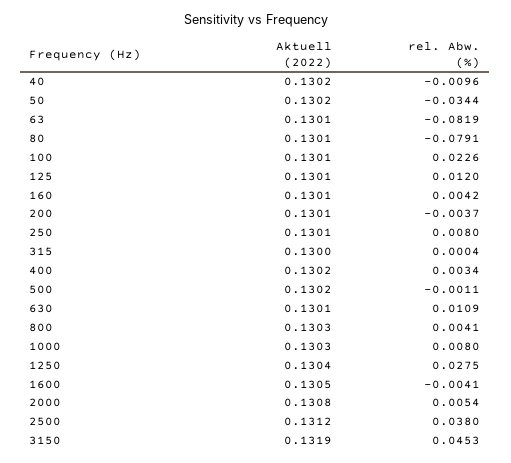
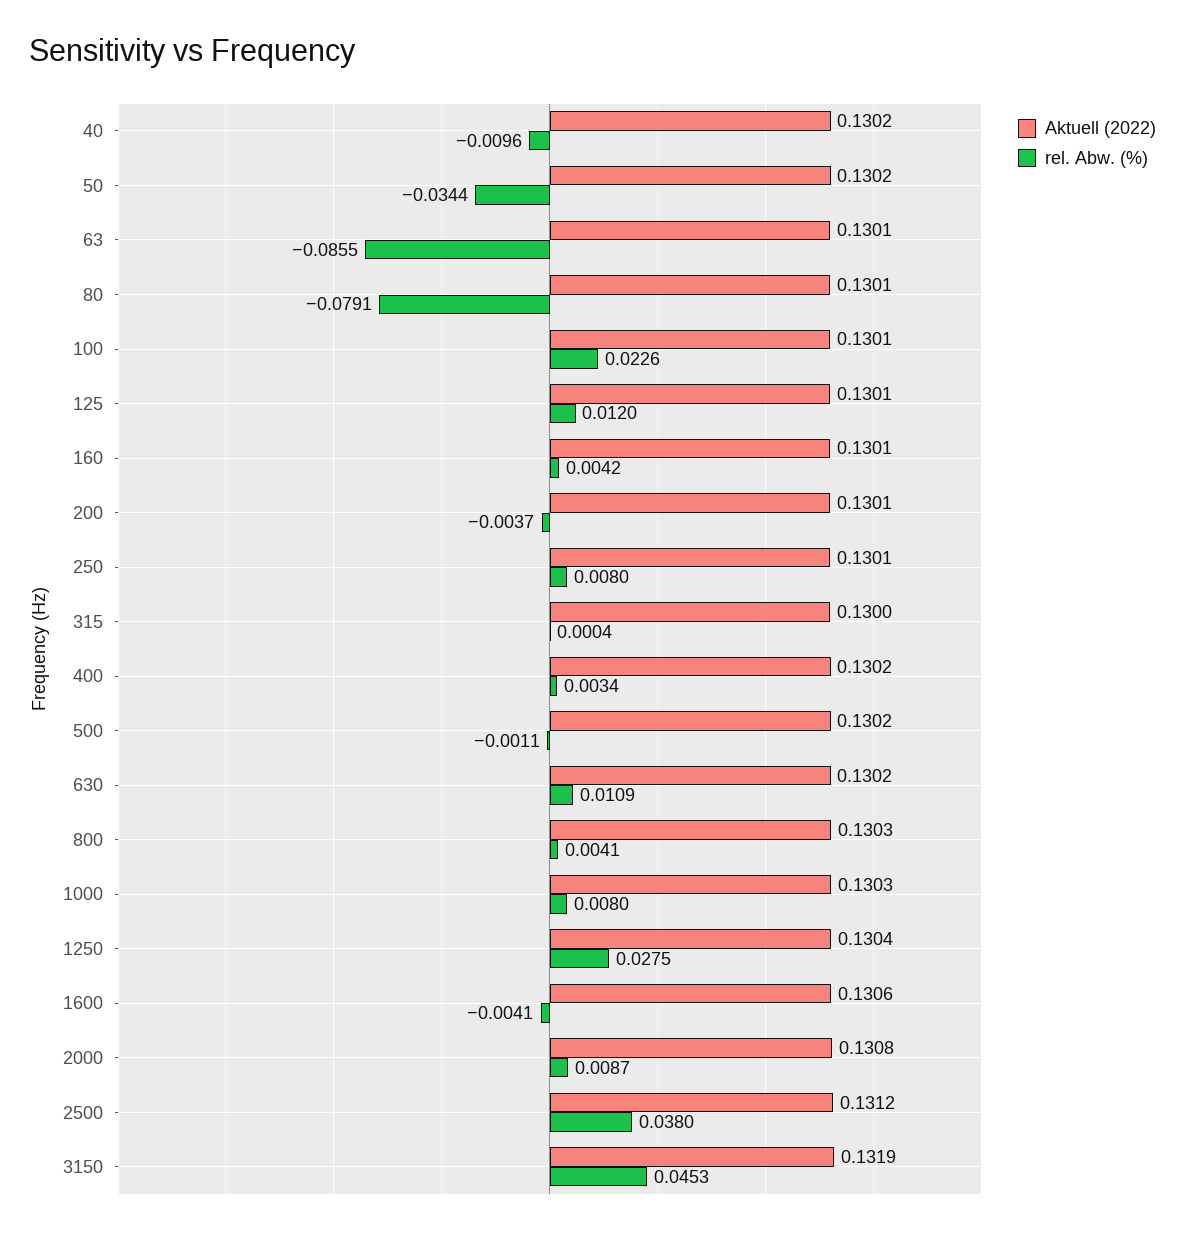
rel. Abw. (%), 63: -0.0819 -> -0.0855
Aktuell (2022), 630: 0.1301 -> 0.1302
Aktuell (2022), 1600: 0.1305 -> 0.1306
rel. Abw. (%), 2000: 0.0054 -> 0.0087

